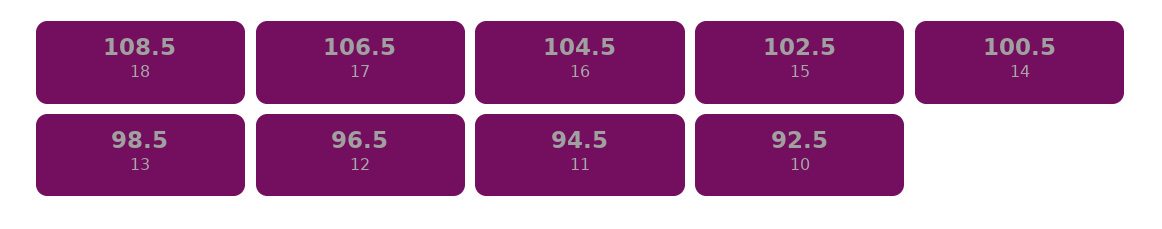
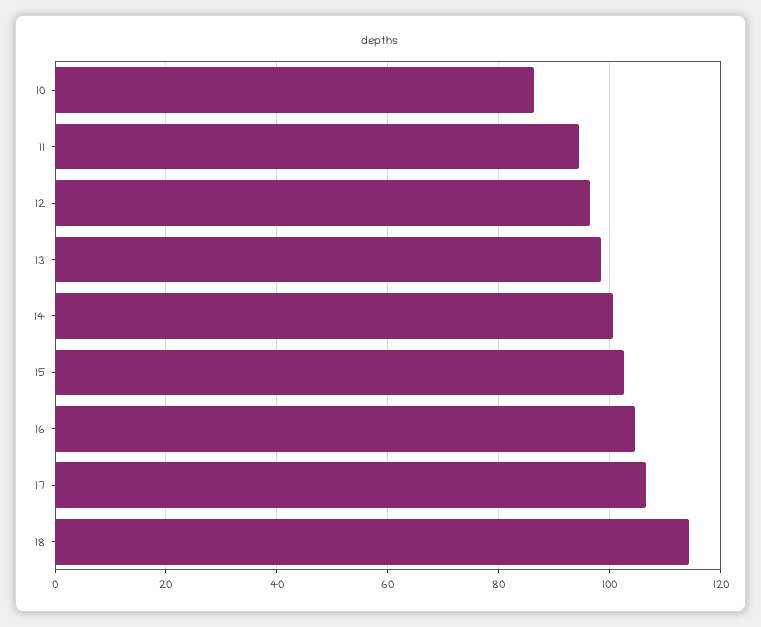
18: 108.5 -> 114
10: 92.5 -> 86

